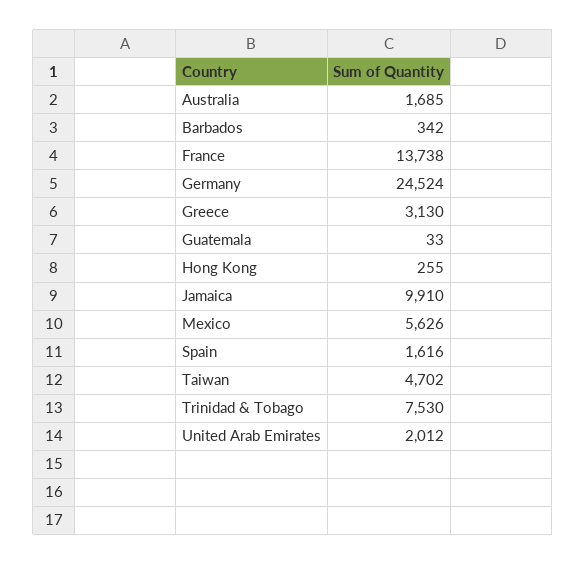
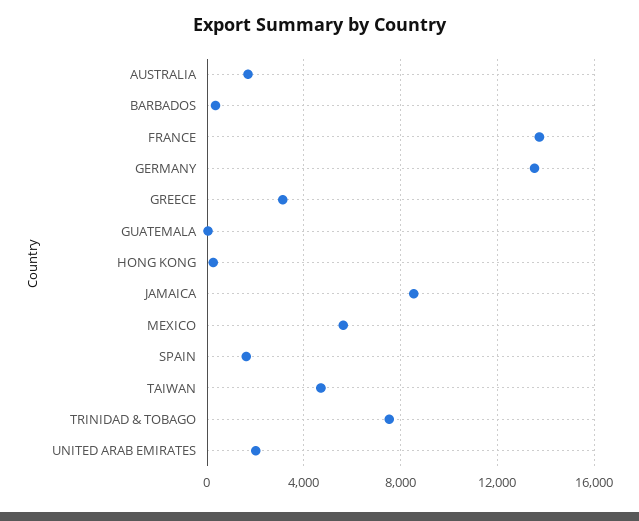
Germany: 24524 -> 13500
Jamaica: 9910 -> 8500

